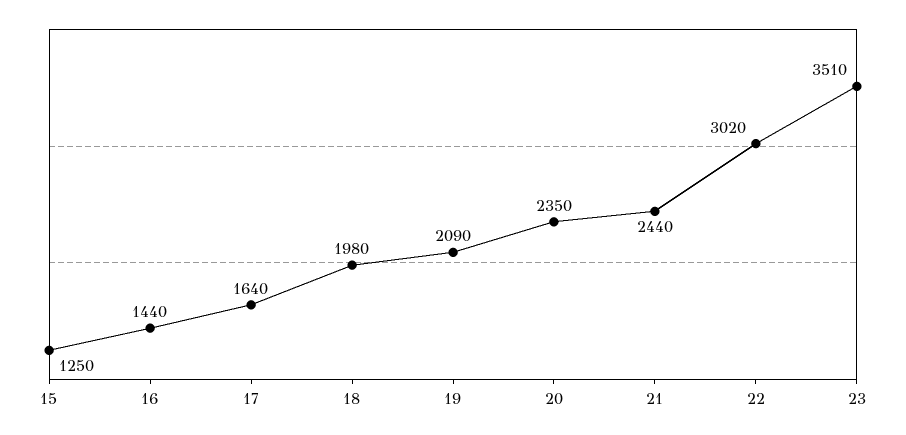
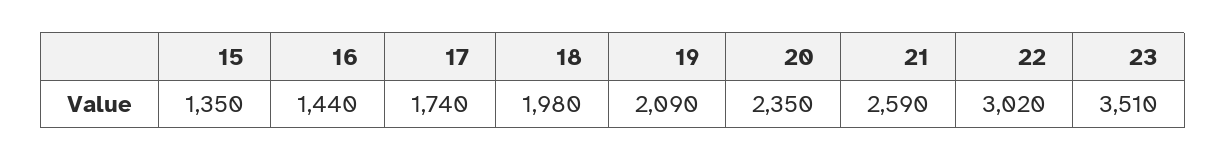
15: 1250 -> 1350
17: 1640 -> 1740
21: 2440 -> 2590

